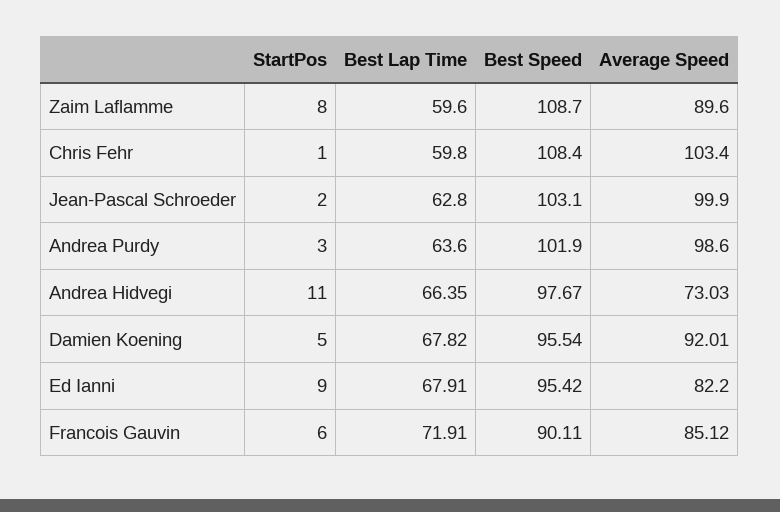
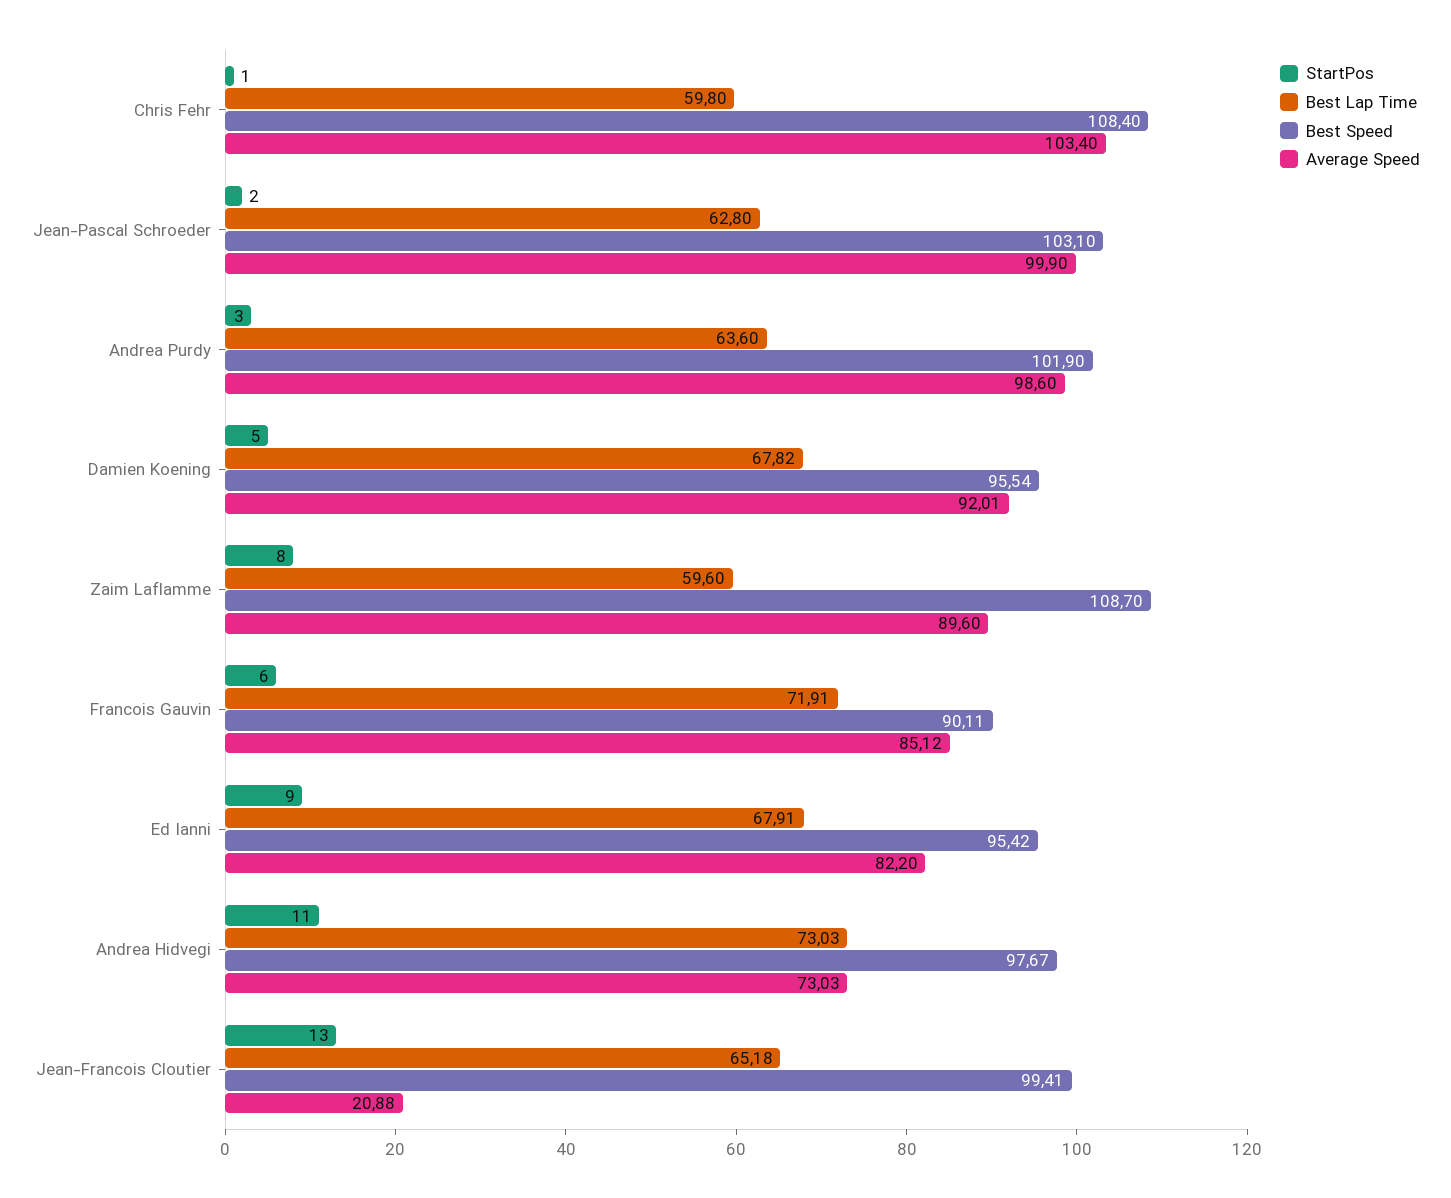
Best Lap Time, Andrea Hidvegi: 66.35 -> 73.03
StartPos, Jean-Francois Cloutier: none -> 13
Best Lap Time, Jean-Francois Cloutier: none -> 65.18
Best Speed, Jean-Francois Cloutier: none -> 99.41
Average Speed, Jean-Francois Cloutier: none -> 20.88

